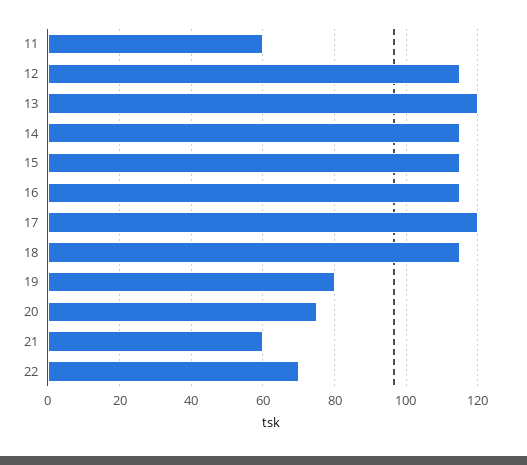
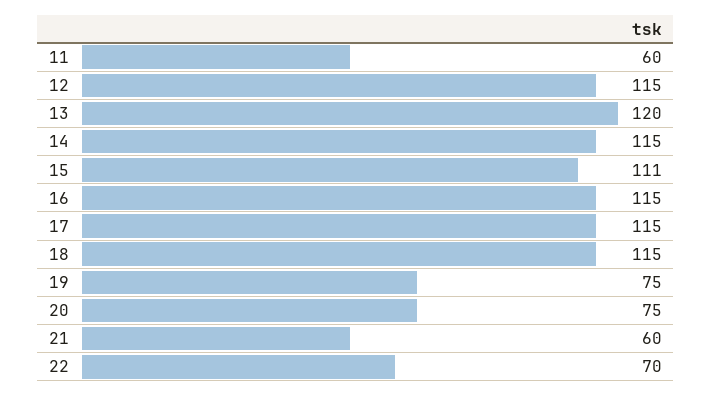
15: 115 -> 111
17: 120 -> 115
19: 80 -> 75

